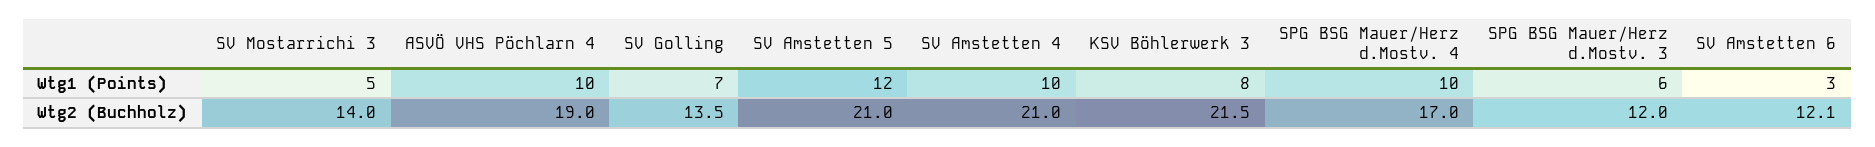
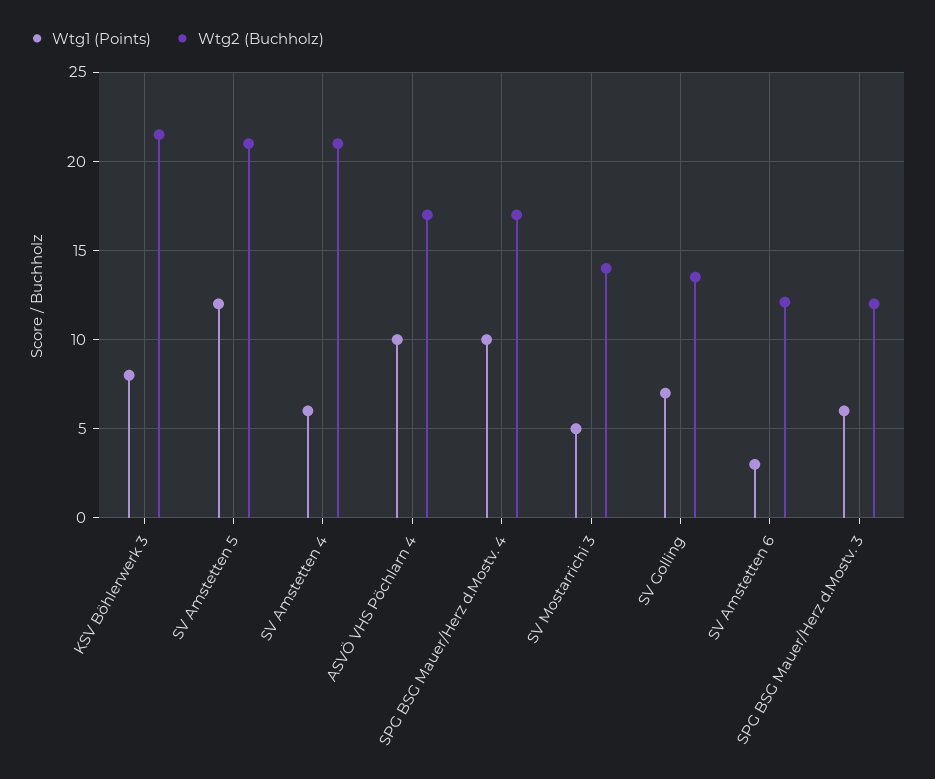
Wtg1 (Points), SV Amstetten 4: 10 -> 6
Wtg2 (Buchholz), ASVÖ VHS Pöchlarn 4: 19 -> 17

